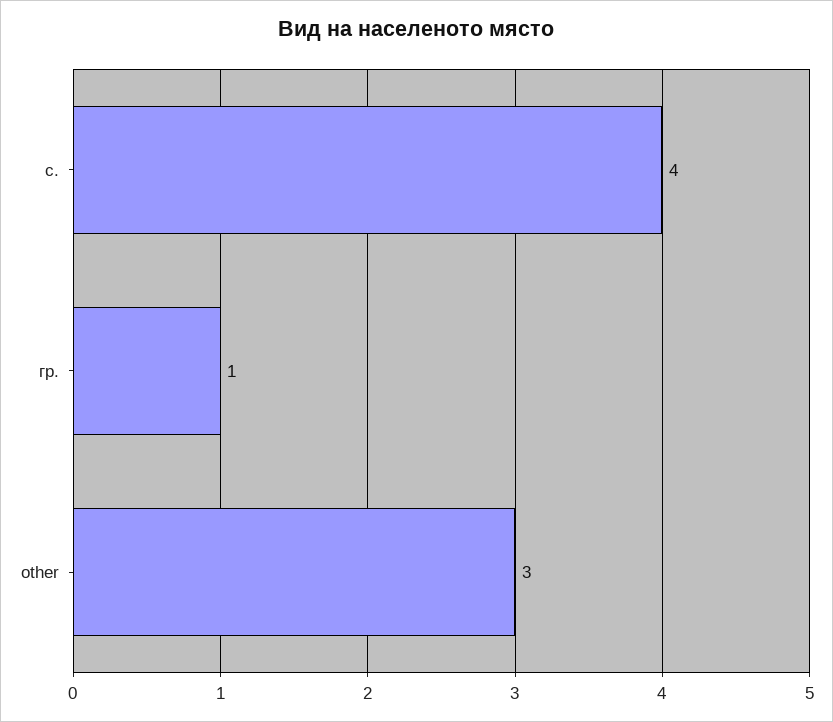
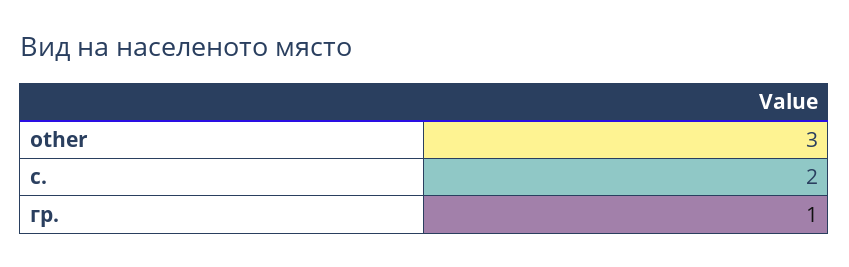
с.: 4 -> 2

